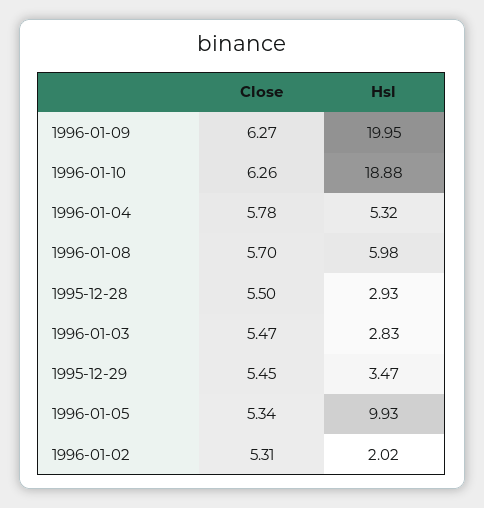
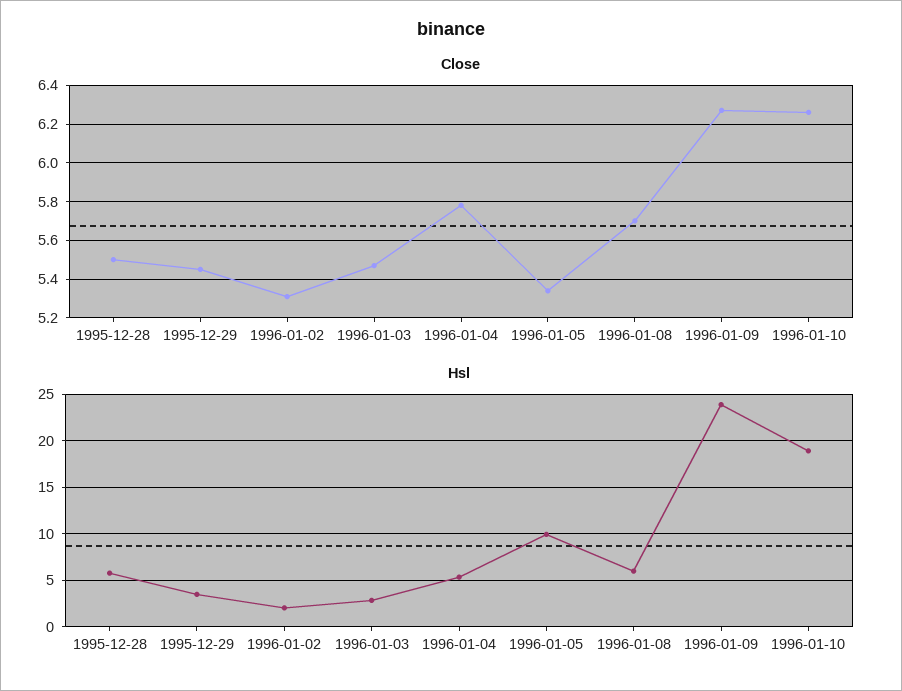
Hsl, 1996-01-09: 19.95 -> 24
Hsl, 1995-12-28: 2.93 -> 6

